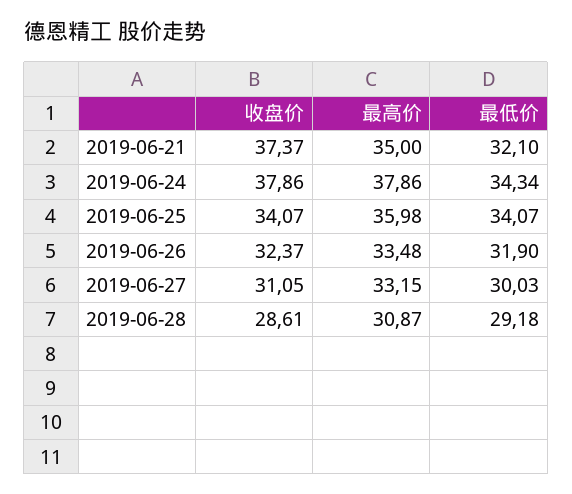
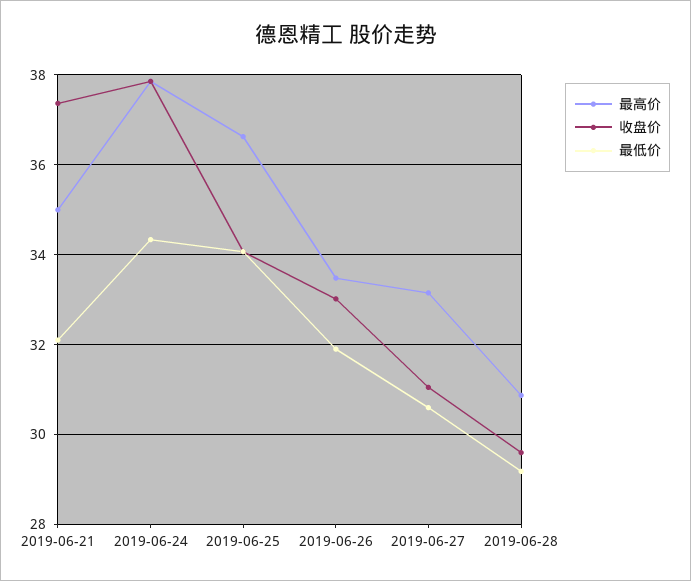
最高价, 2019-06-25: 35.98 -> 36.6
收盘价, 2019-06-26: 32.37 -> 33
最低价, 2019-06-27: 30.03 -> 30.6
收盘价, 2019-06-28: 28.61 -> 29.6

